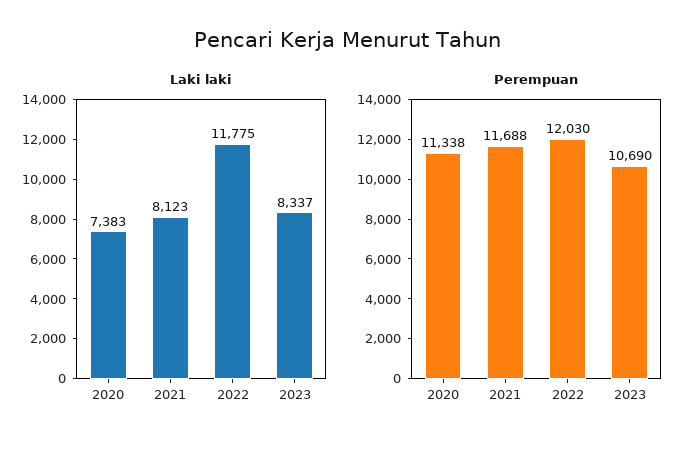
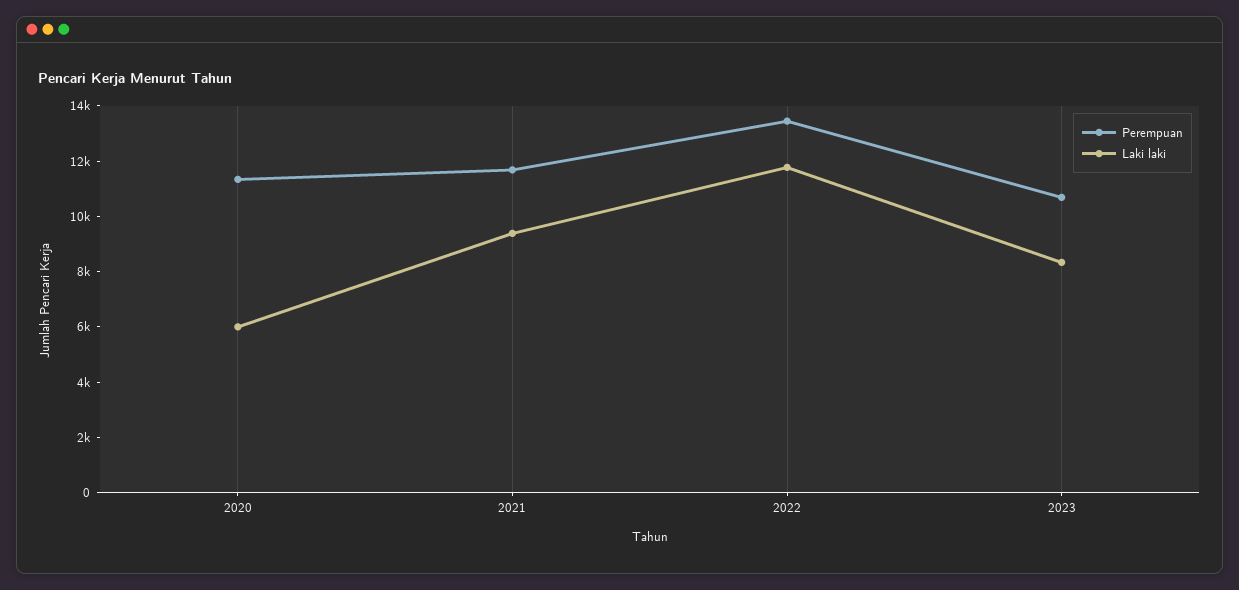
Laki laki, 2020: 7383 -> 6000
Laki laki, 2021: 8123 -> 9500
Perempuan, 2022: 12030 -> 13500

